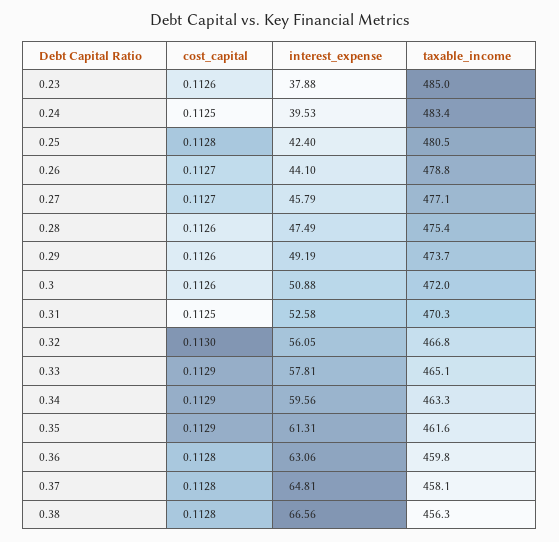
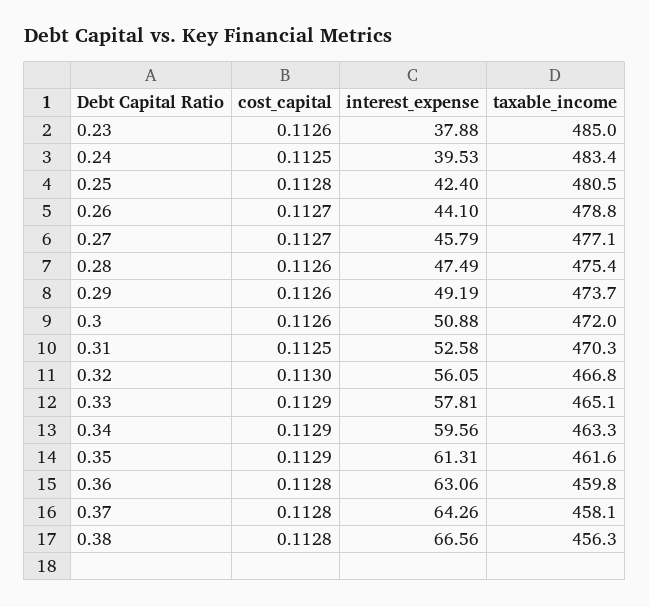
interest_expense, 0.37: 64.81 -> 64.26

